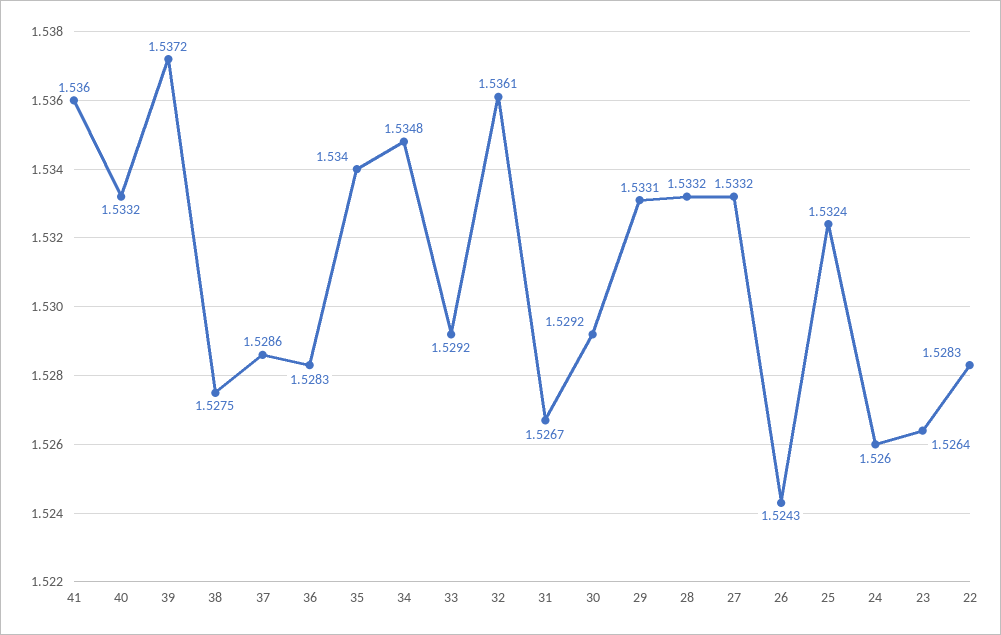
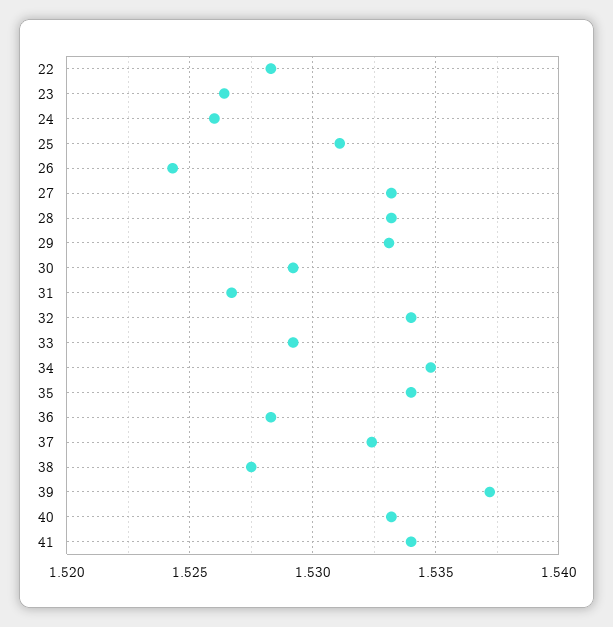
41: 1.536 -> 1.534
37: 1.5286 -> 1.5325
32: 1.5361 -> 1.534
25: 1.5324 -> 1.531

